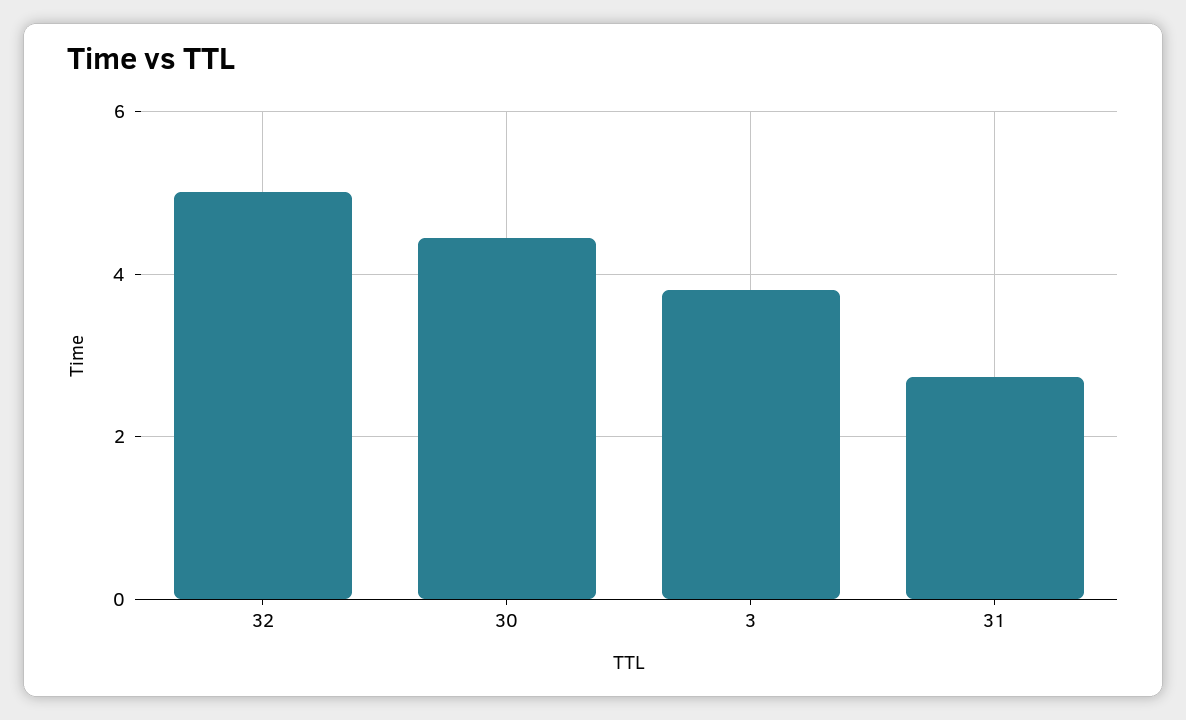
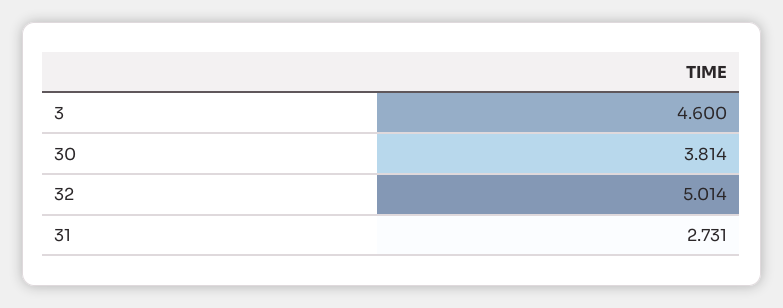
30: 4.4 -> 3.814
3: 3.8 -> 4.6

